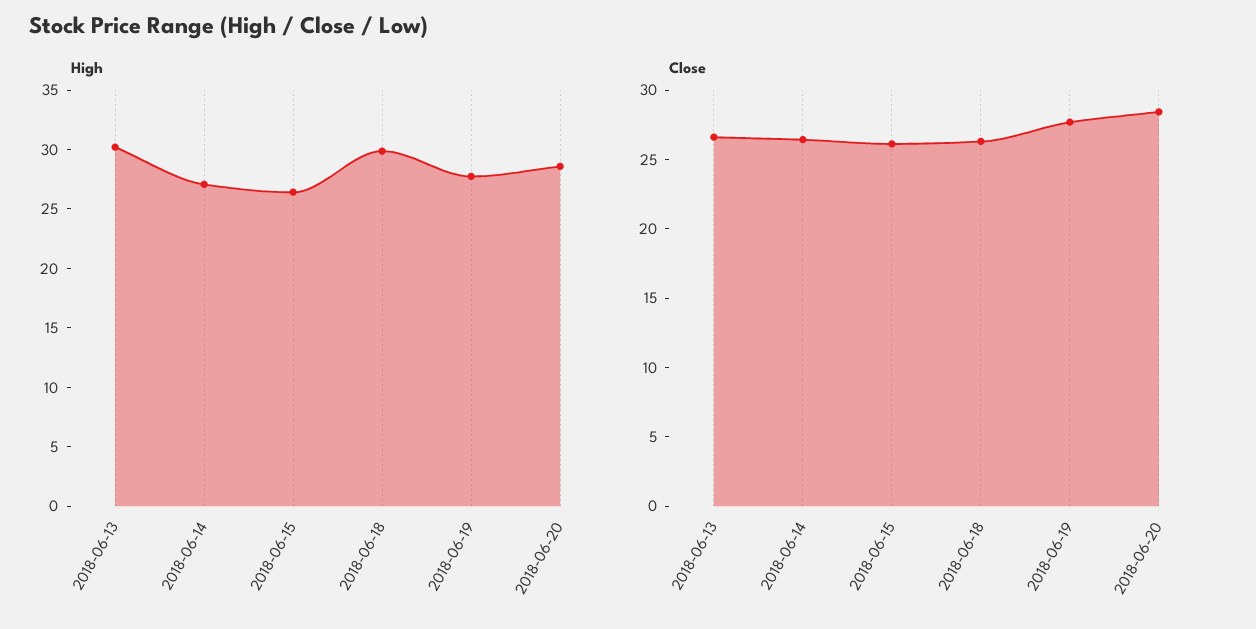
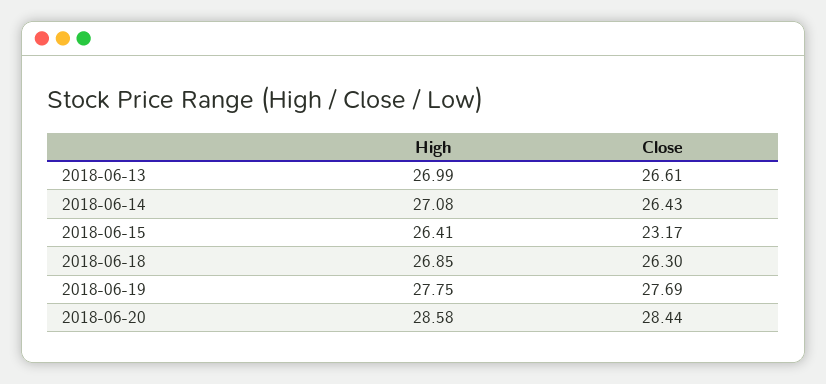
High, 2018-06-13: 30 -> 26.99
High, 2018-06-18: 30 -> 26.85
Close, 2018-06-15: 26 -> 23.17

